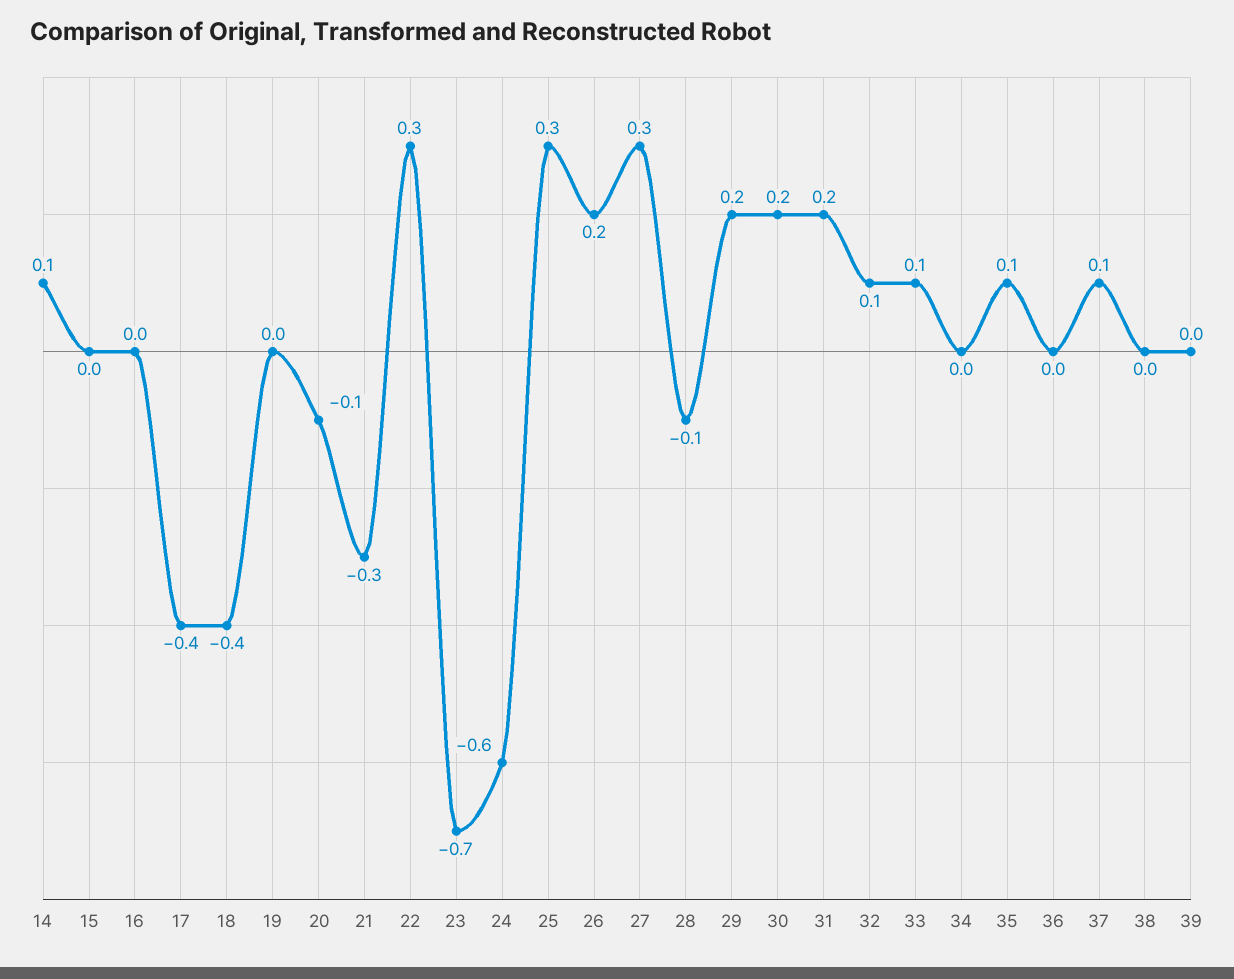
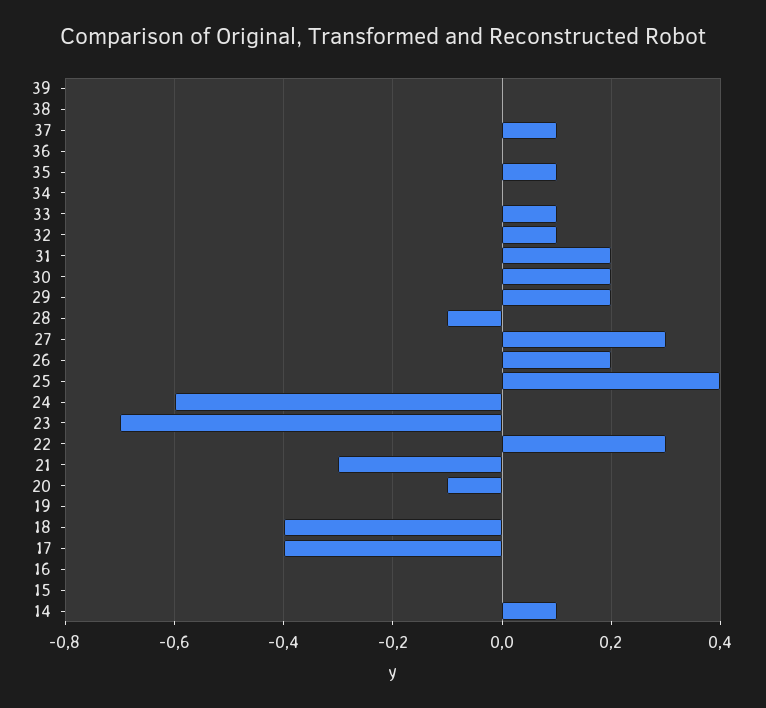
25: 0.3 -> 0.4

